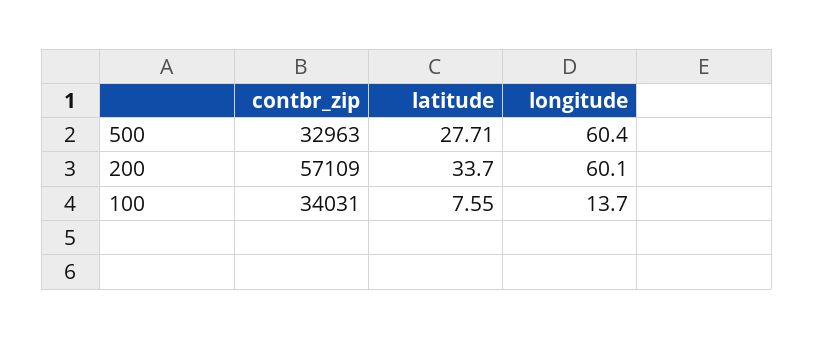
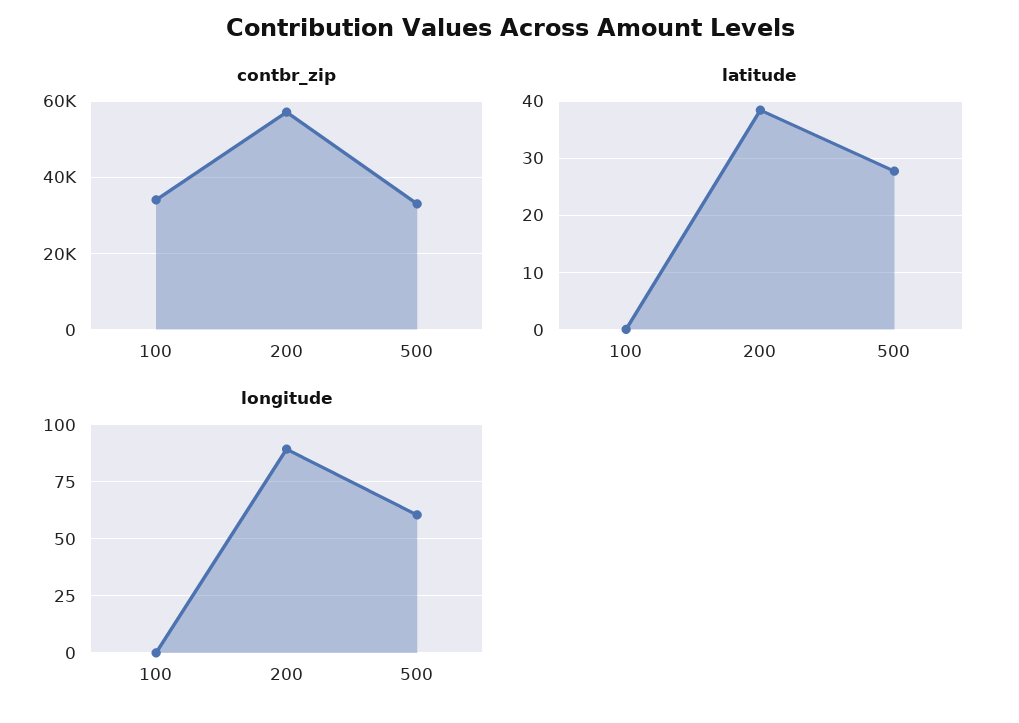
latitude, 200: 33.7 -> 38
longitude, 200: 60.1 -> 90
latitude, 100: 7.55 -> 0
longitude, 100: 13.7 -> 0

